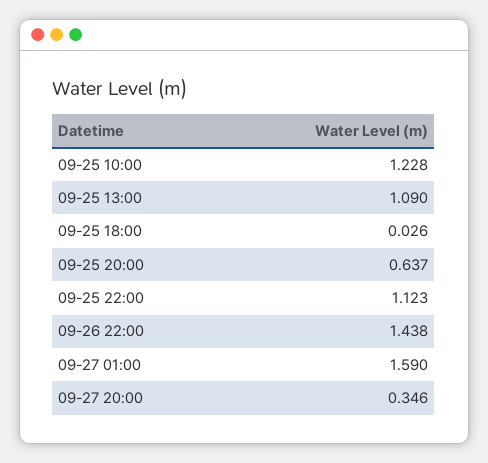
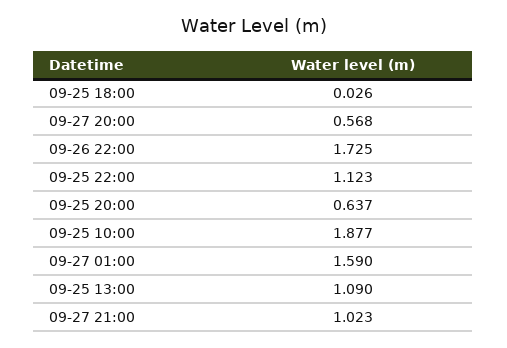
09-25 10:00: 1.228 -> 1.877
09-26 22:00: 1.438 -> 1.725
09-27 20:00: 0.346 -> 0.568
09-27 21:00: none -> 1.023

